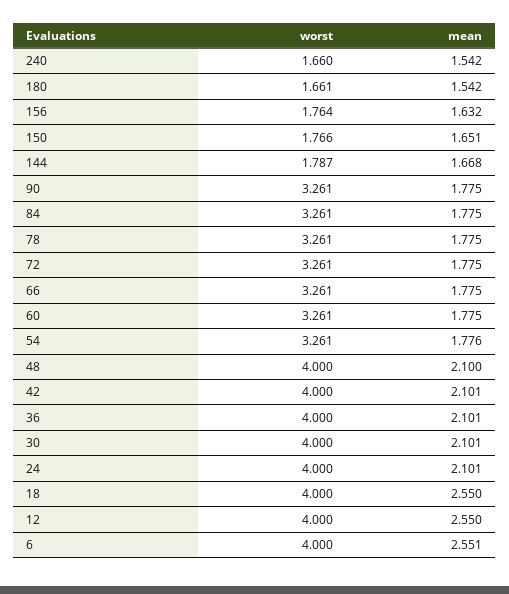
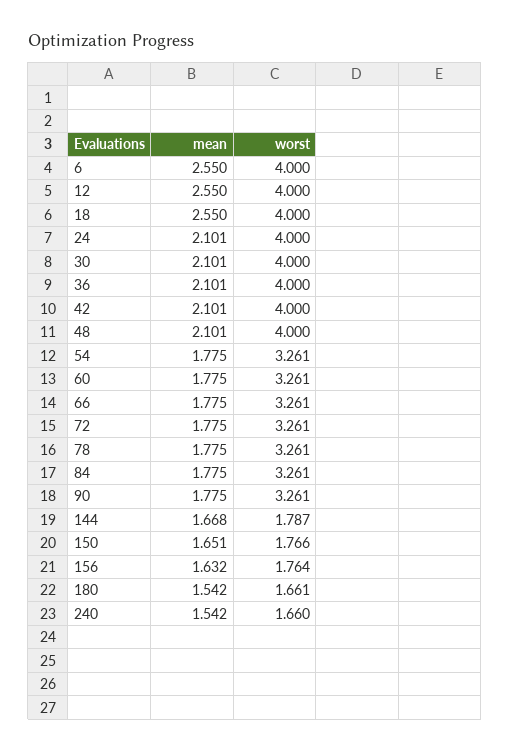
mean, 54: 1.776 -> 1.775
mean, 48: 2.1 -> 2.101
mean, 6: 2.551 -> 2.55

